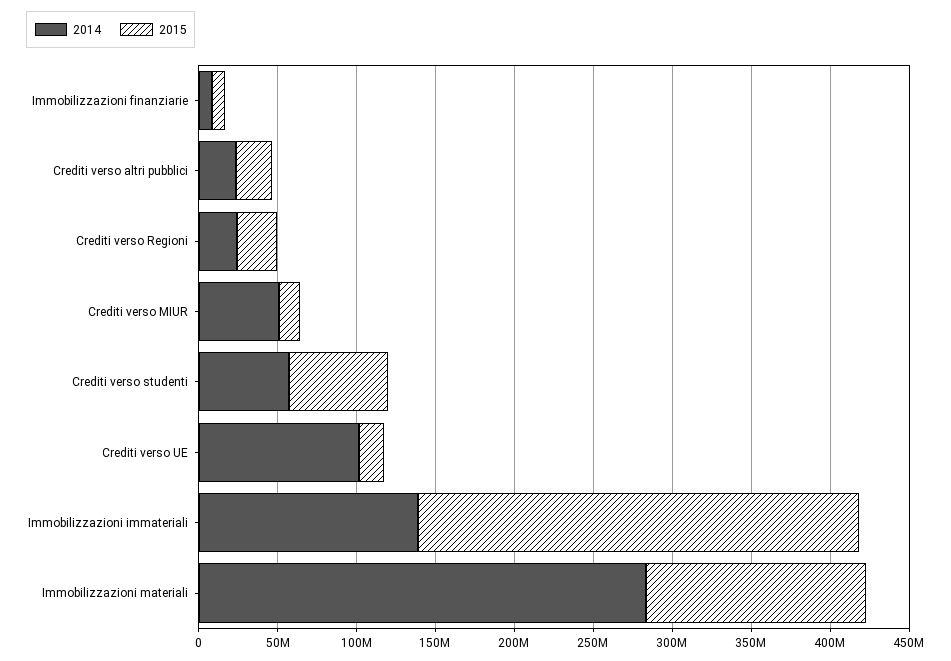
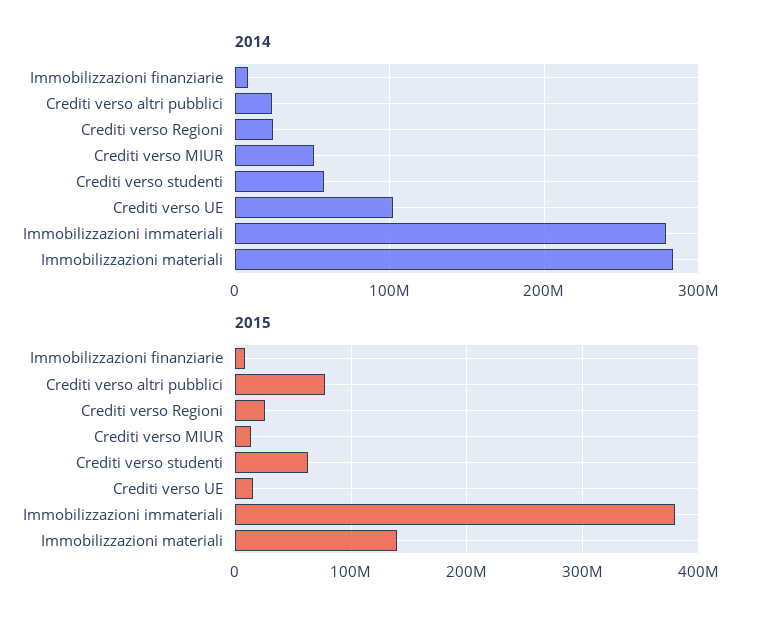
2015, Crediti verso altri pubblici: 20000000 -> 80000000
2014, Immobilizzazioni immateriali: 140000000 -> 280000000
2015, Immobilizzazioni immateriali: 280000000 -> 380000000

